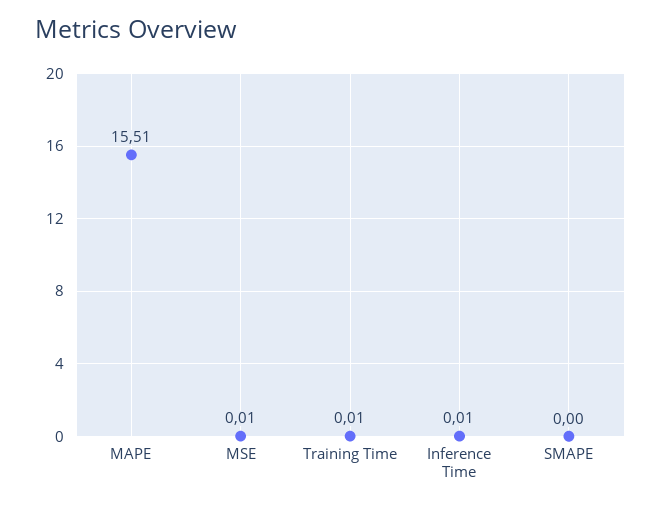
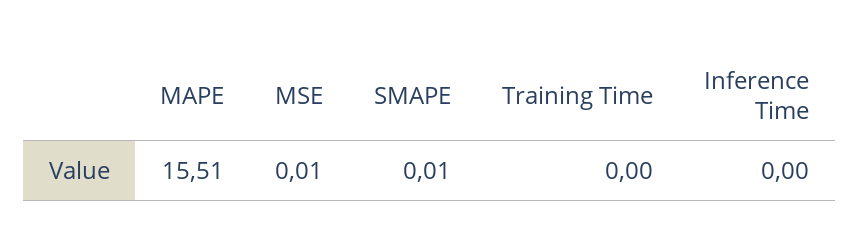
Training Time: 0.01 -> 0
Inference Time: 0.01 -> 0
SMAPE: 0 -> 0.01

